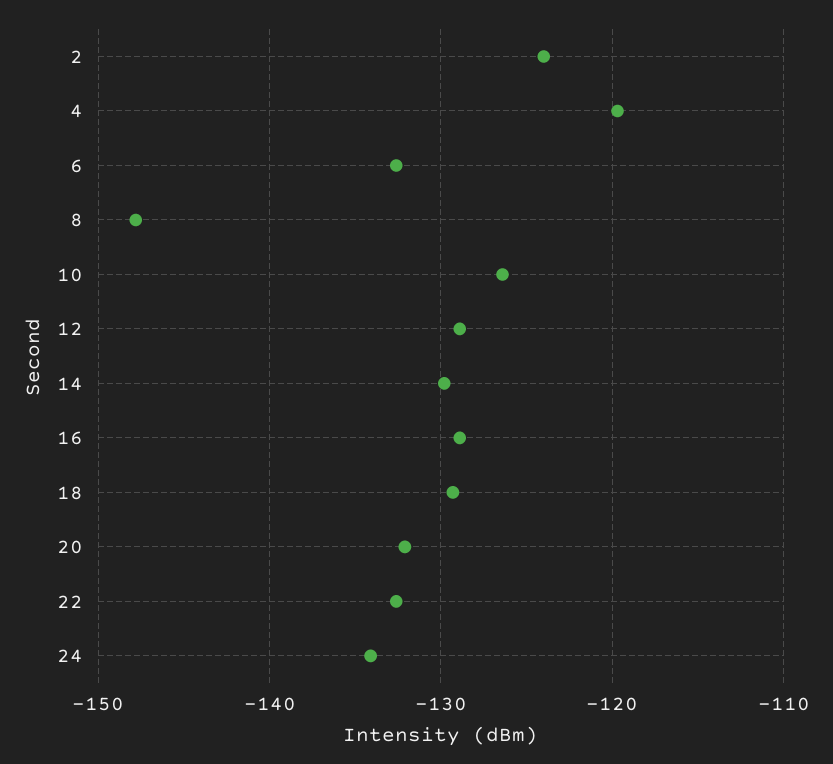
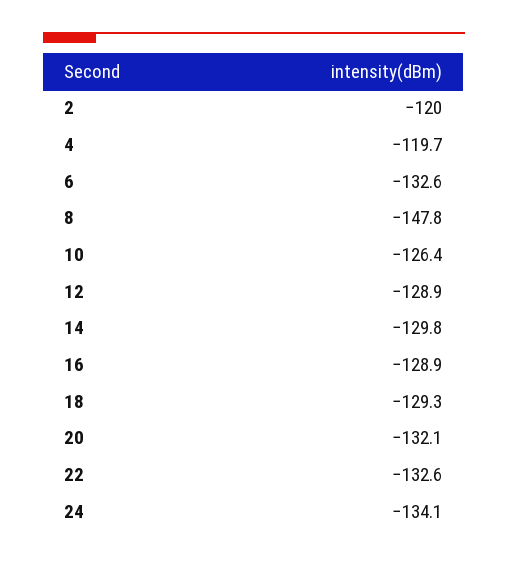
2: -124 -> -120

